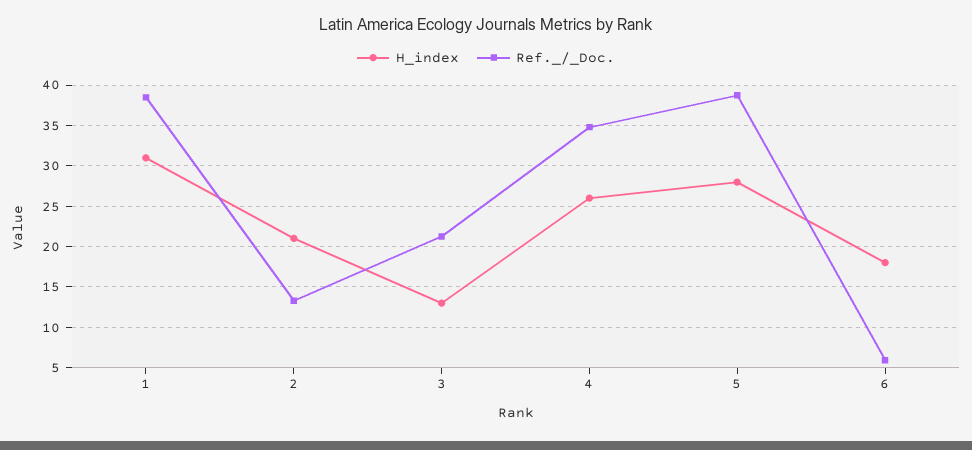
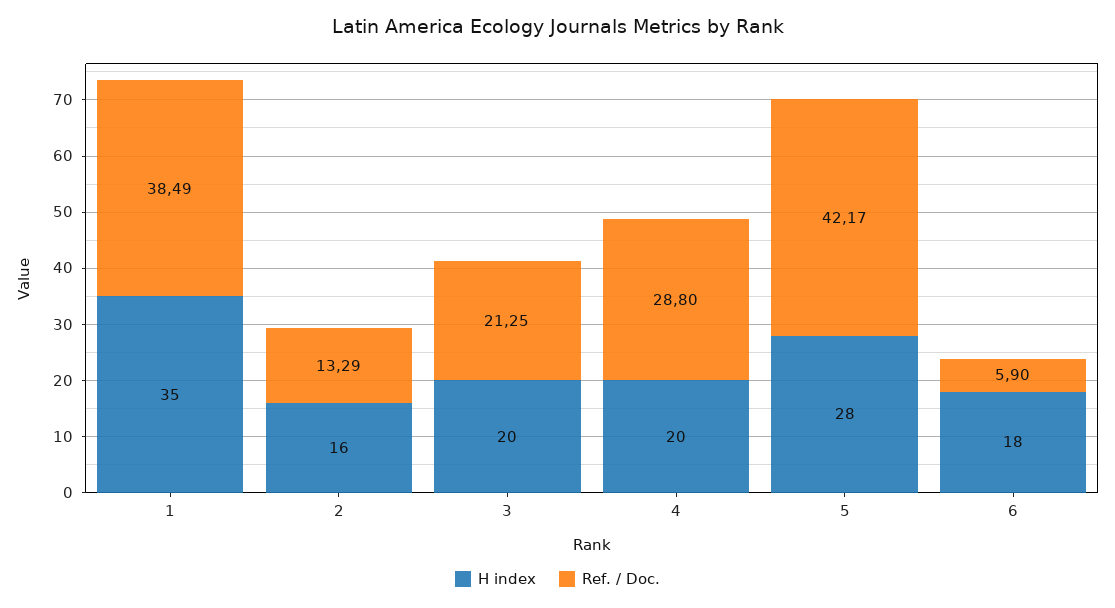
H_index, 1: 31 -> 35
H_index, 2: 21 -> 16
H_index, 3: 13 -> 20
H_index, 4: 26 -> 20
Ref._/_Doc., 4: 35 -> 28.8
Ref._/_Doc., 5: 39 -> 42.17

